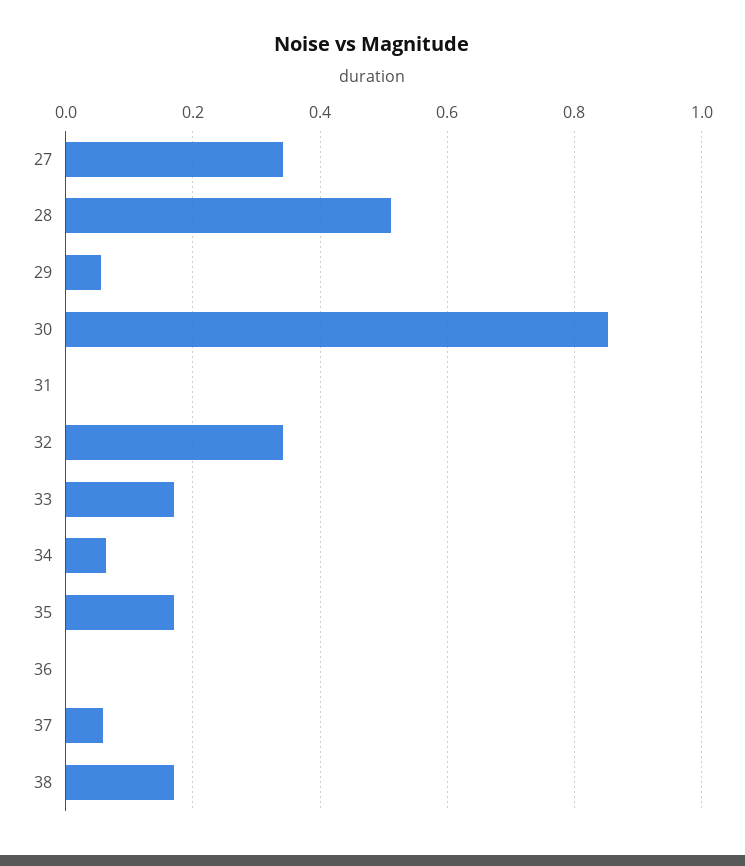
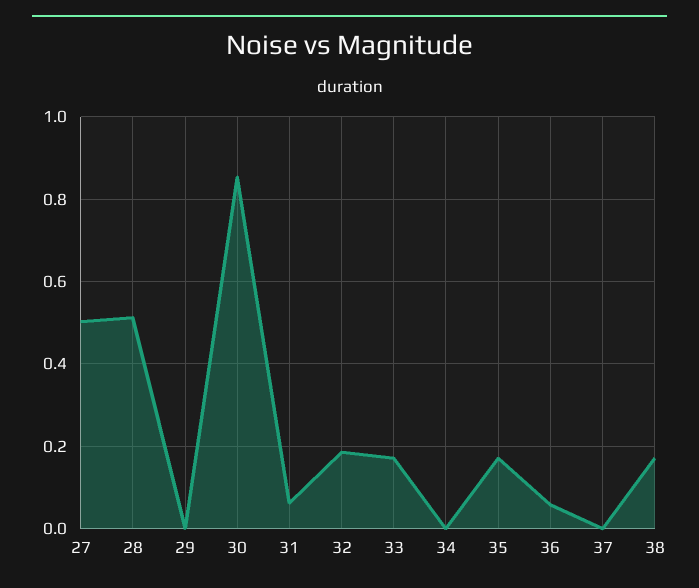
27: 0.34 -> 0.5
29: 0.06 -> 0
31: 0 -> 0.06
32: 0.34 -> 0.18
34: 0.06 -> 0
36: 0 -> 0.06
37: 0.06 -> 0

